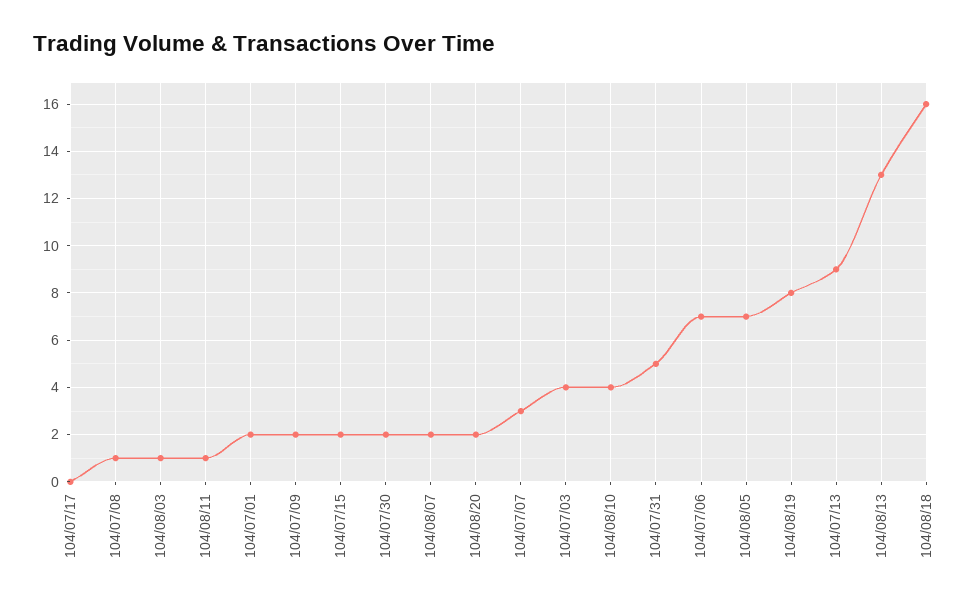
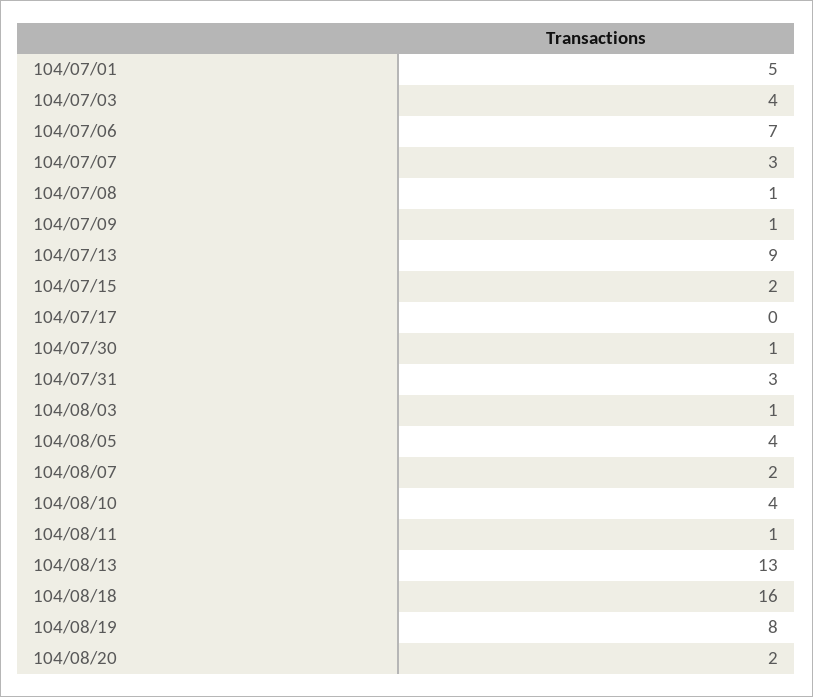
104/07/01: 2 -> 5
104/07/09: 2 -> 1
104/07/30: 2 -> 1
104/07/31: 5 -> 3
104/08/05: 7 -> 4

